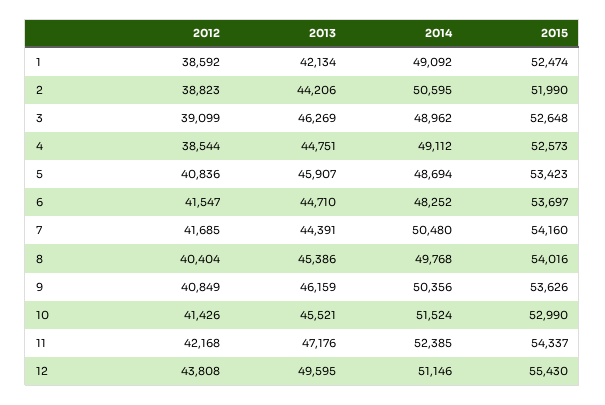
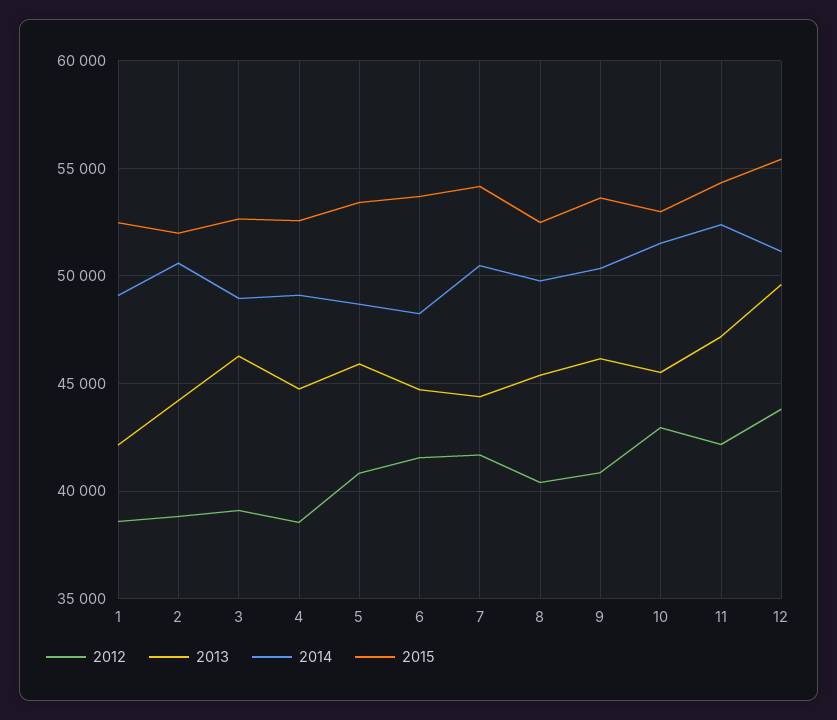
2015, 8: 54016 -> 52500
2012, 10: 41426 -> 43000

